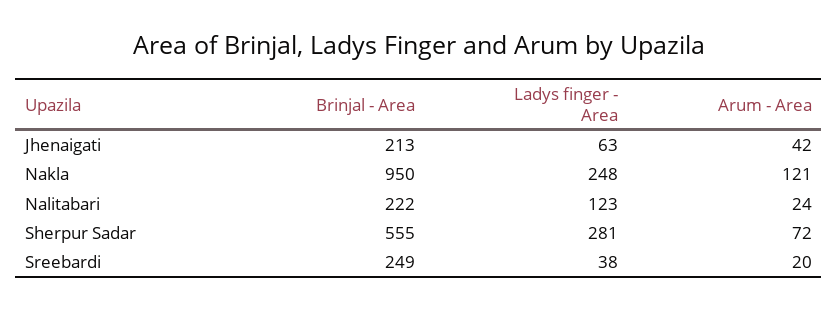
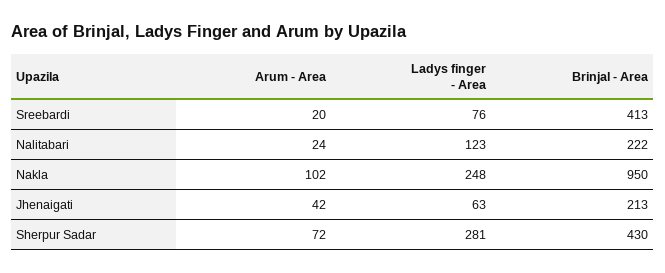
Arum - Area, Nakla: 121 -> 102
Brinjal - Area, Sherpur Sadar: 555 -> 430
Brinjal - Area, Sreebardi: 249 -> 413
Ladys finger - Area, Sreebardi: 38 -> 76

